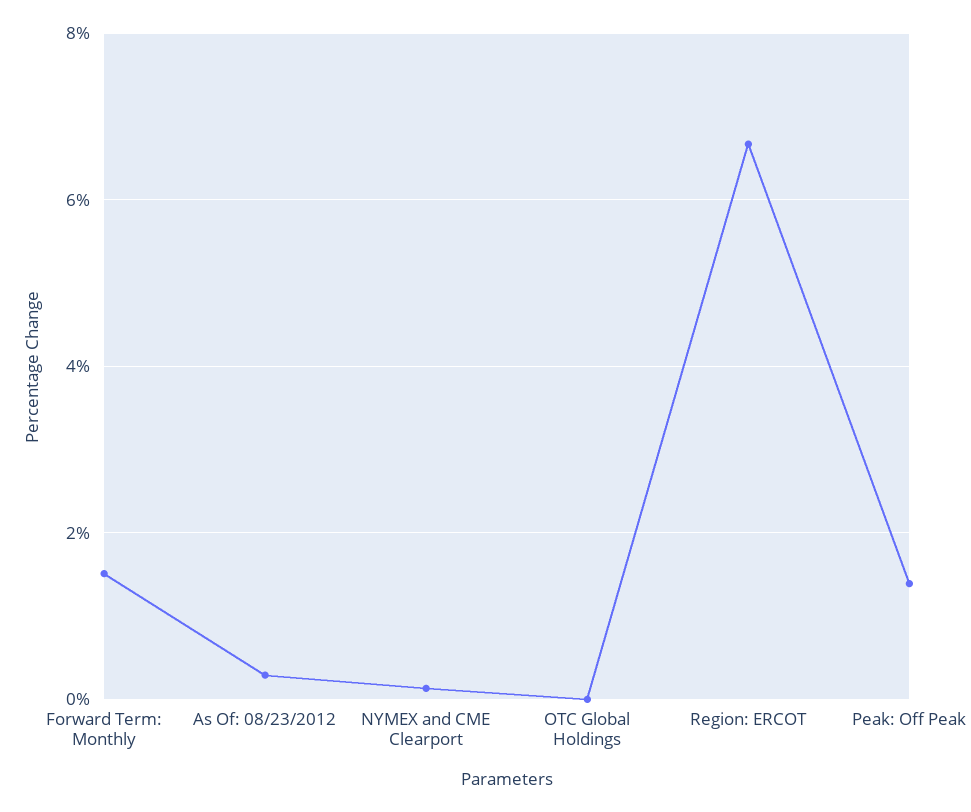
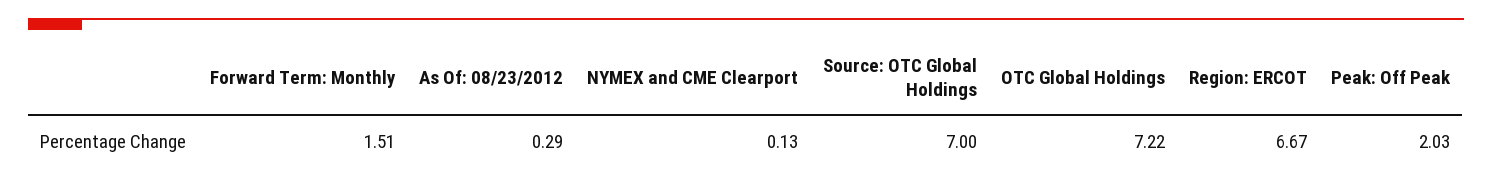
OTC Global Holdings: 0 -> 7.22
Peak: Off Peak: 1.4 -> 2.03
Source: OTC Global Holdings: none -> 7

